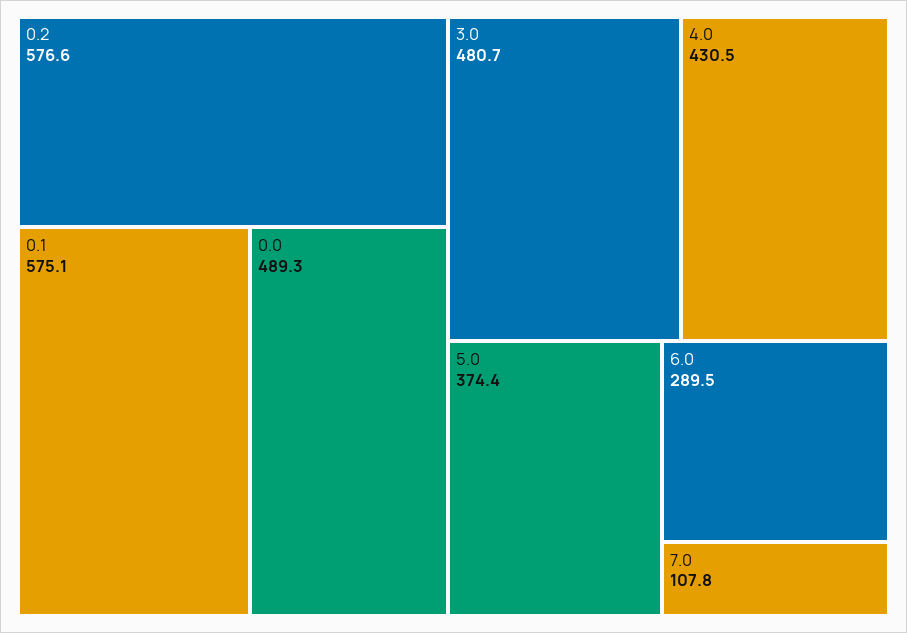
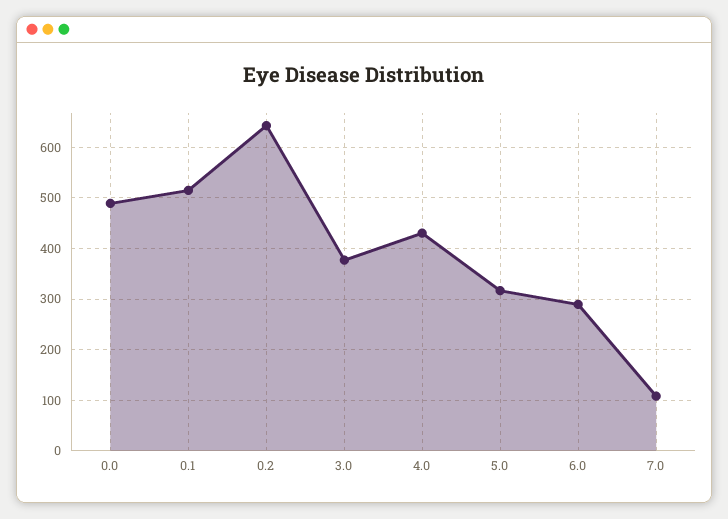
0.2: 576.6 -> 640
0.1: 575.1 -> 520
3.0: 480.7 -> 380
5.0: 374.4 -> 320

